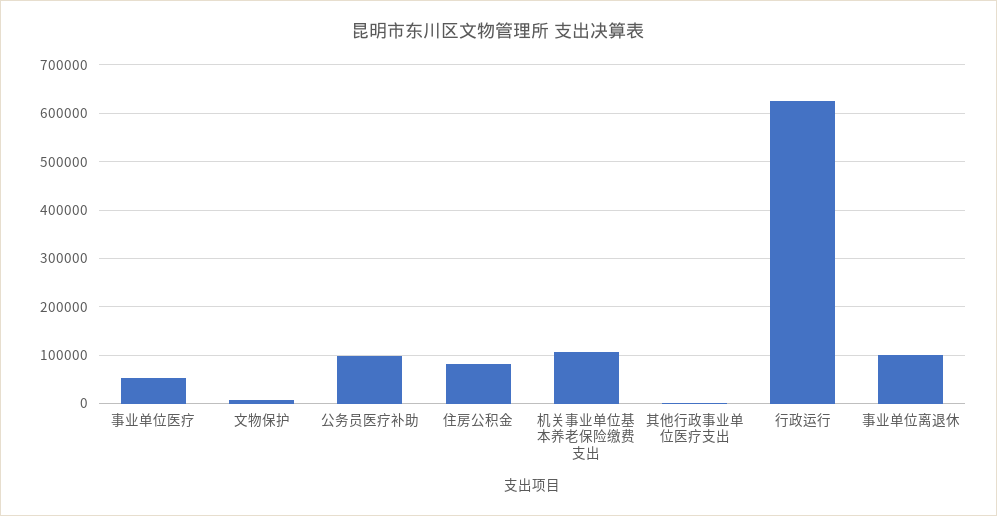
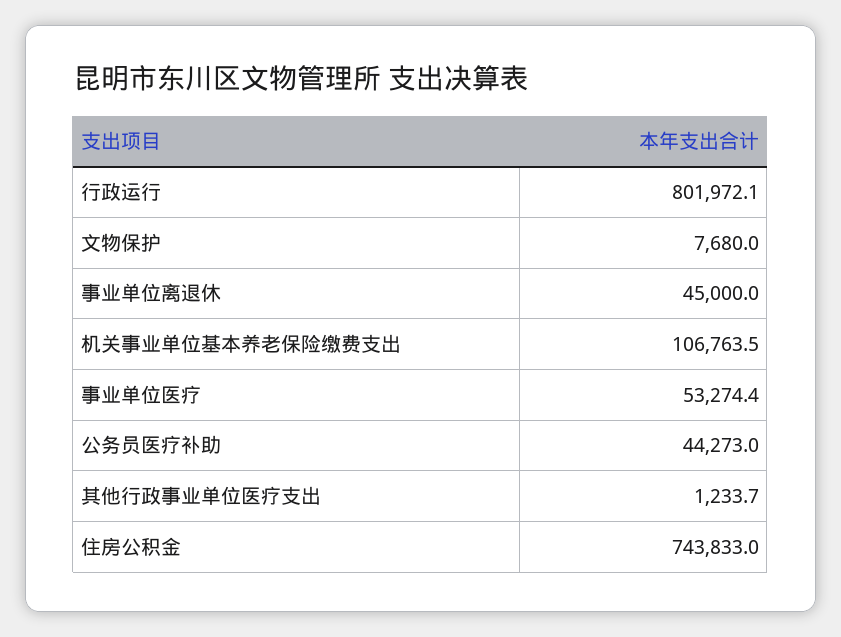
公务员医疗补助: 100000 -> 44273
住房公积金: 80000 -> 743833
行政运行: 620000 -> 801972.1
事业单位离退休: 100000 -> 45000

